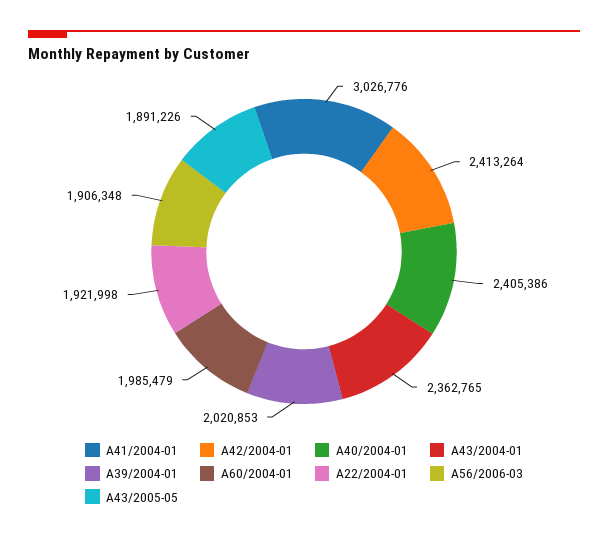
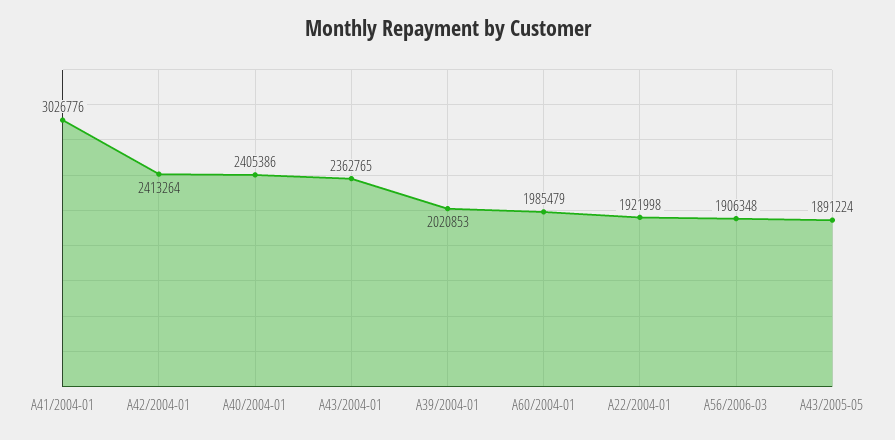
A43/2005-05: 1891226 -> 1891224

